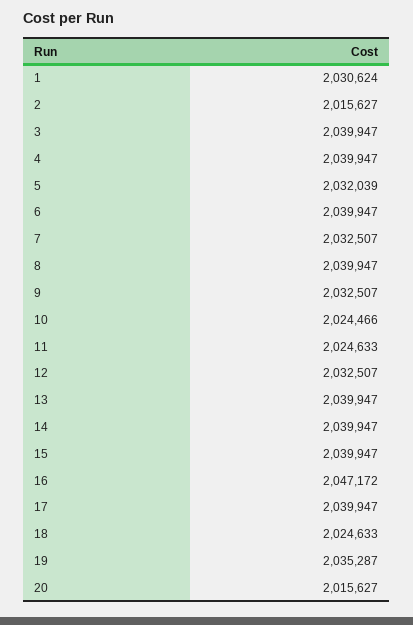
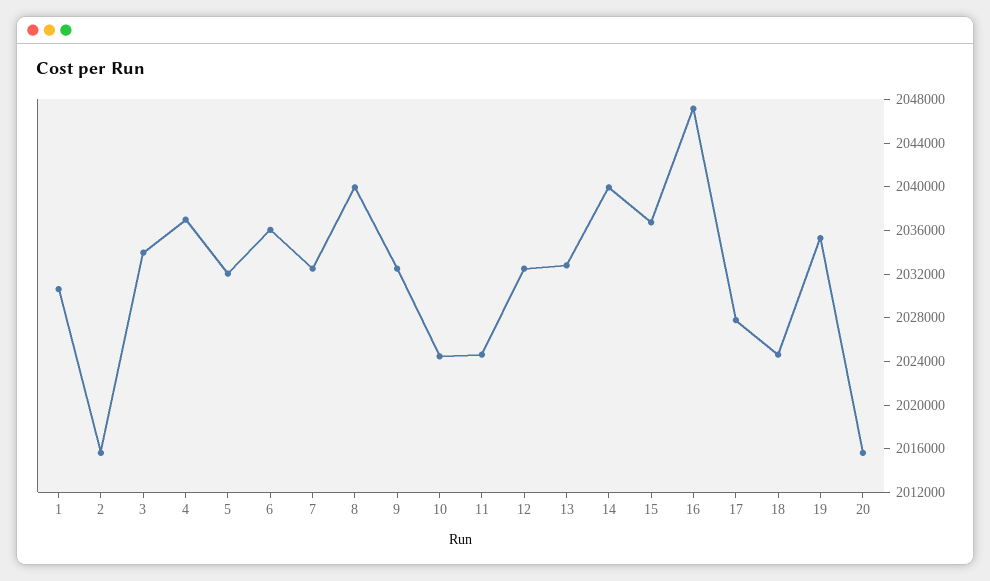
3: 2039947 -> 2034000
4: 2039947 -> 2037000
6: 2039947 -> 2036000
13: 2039947 -> 2033000
15: 2039947 -> 2037000
17: 2039947 -> 2028000

